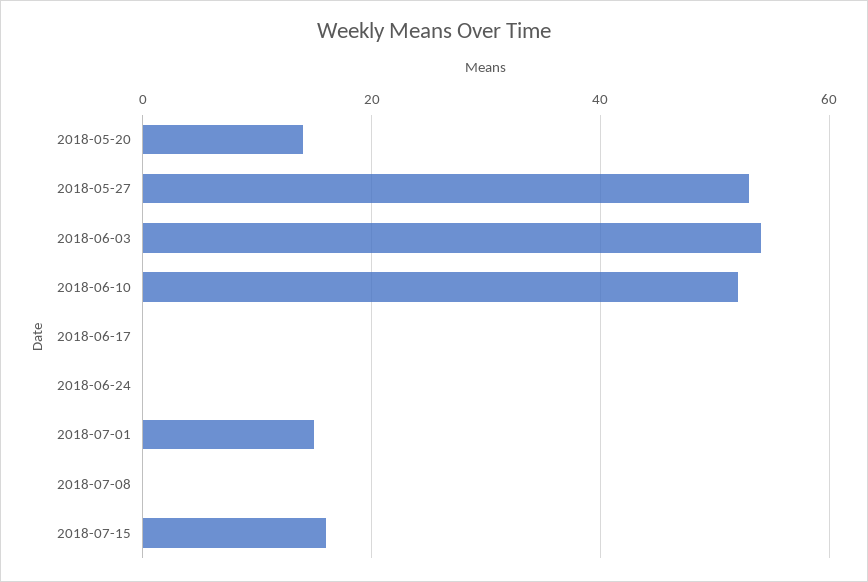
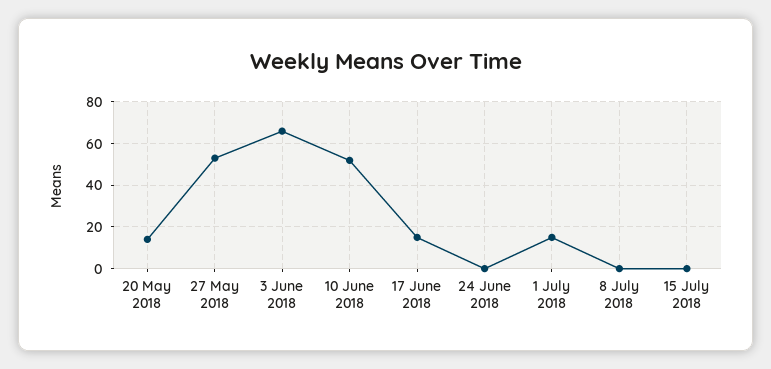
2018-06-03: 55 -> 65
2018-06-17: 0 -> 15
2018-07-15: 15 -> 0

